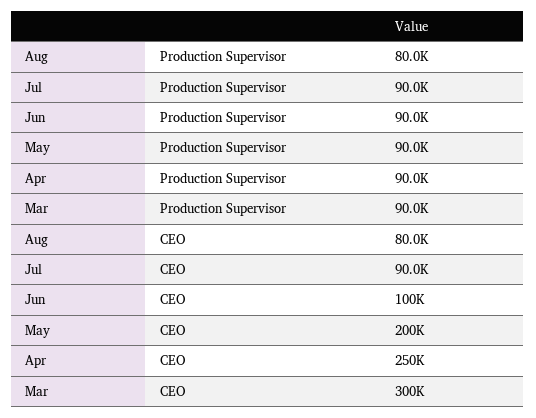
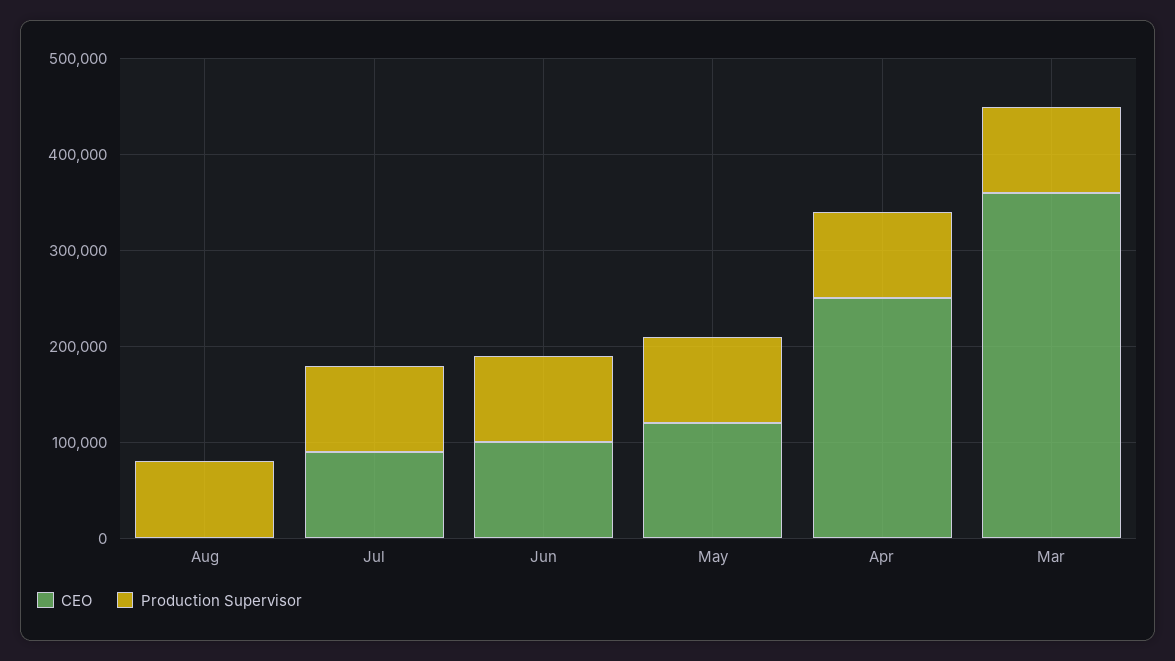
CEO, Aug: 80000 -> 0
CEO, May: 200000 -> 120000
CEO, Mar: 300000 -> 360000

